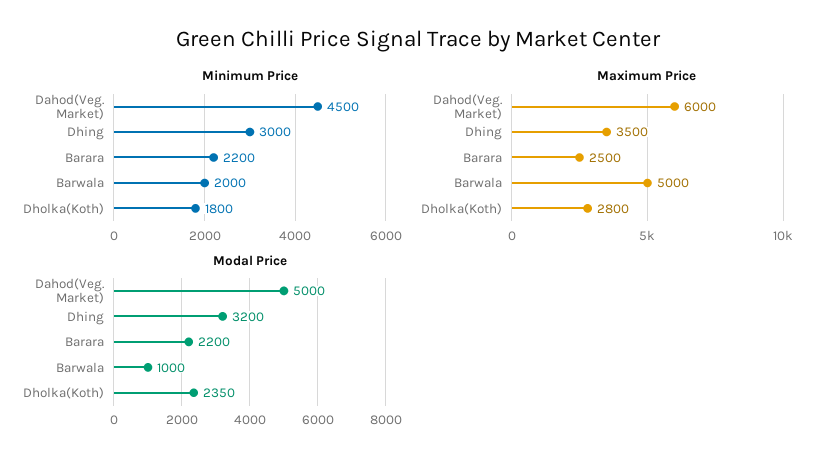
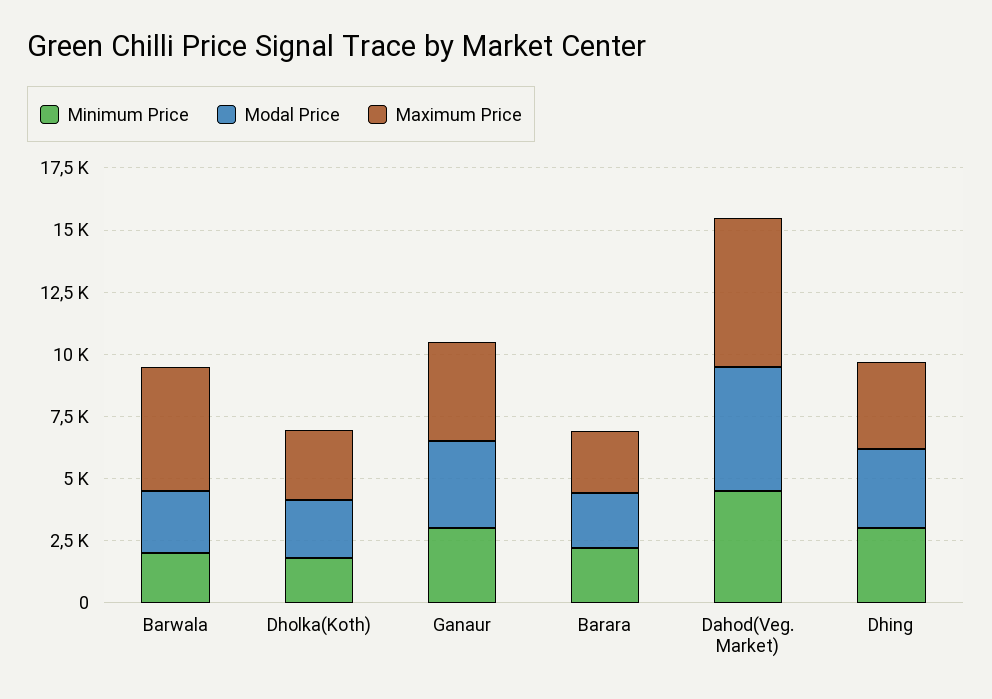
Modal Price, Barwala: 1000 -> 2500
Minimum Price, Ganaur: none -> 3000
Modal Price, Ganaur: none -> 3500
Maximum Price, Ganaur: none -> 4000

